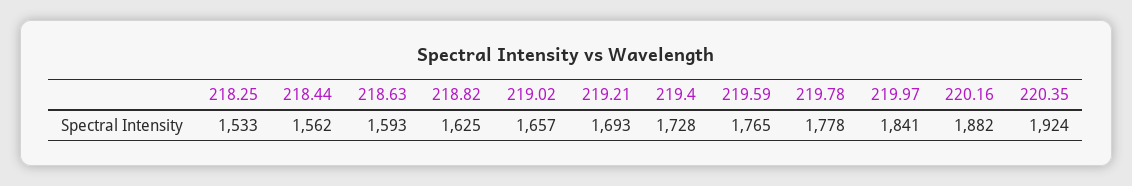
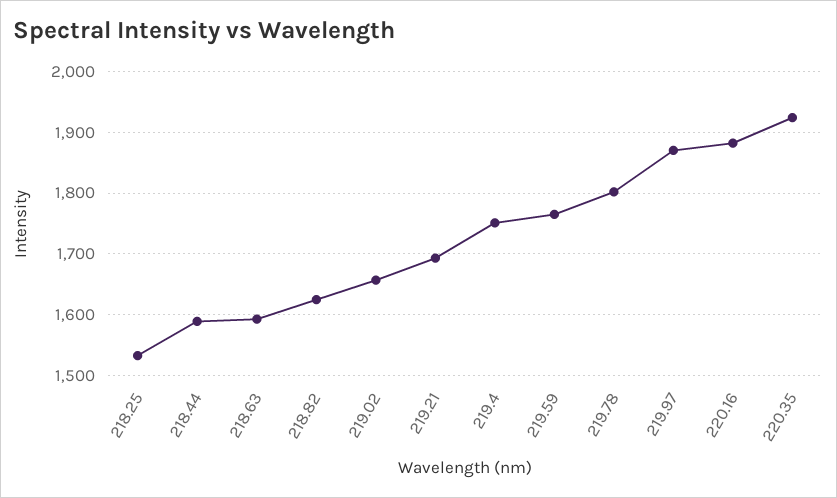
218.44: 1562 -> 1590
219.4: 1728 -> 1750
219.78: 1778 -> 1800
219.97: 1841 -> 1870

